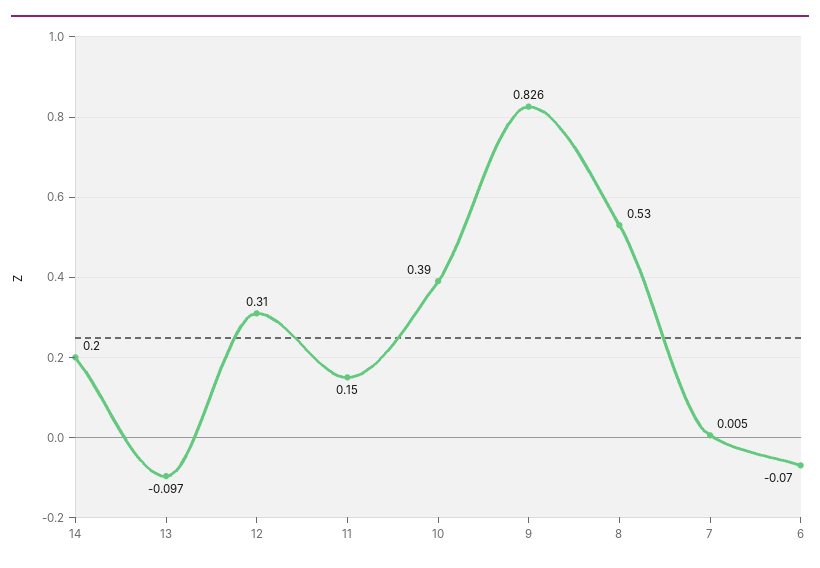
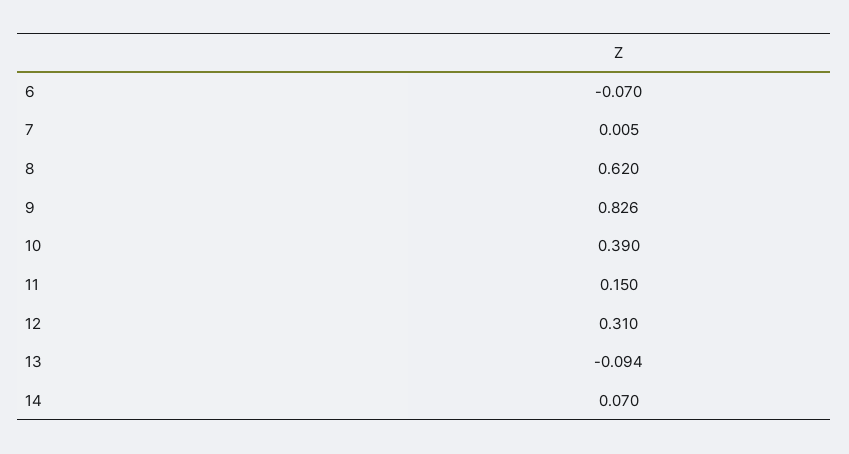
14: 0.2 -> 0.07
13: -0.097 -> -0.094
8: 0.53 -> 0.62

